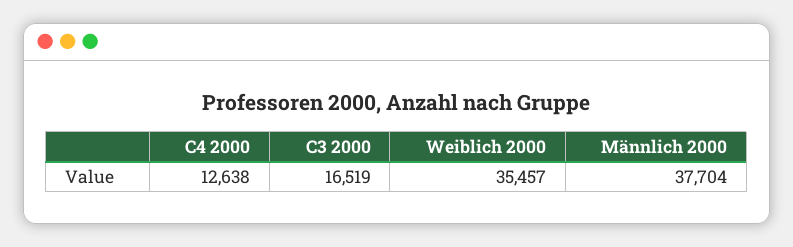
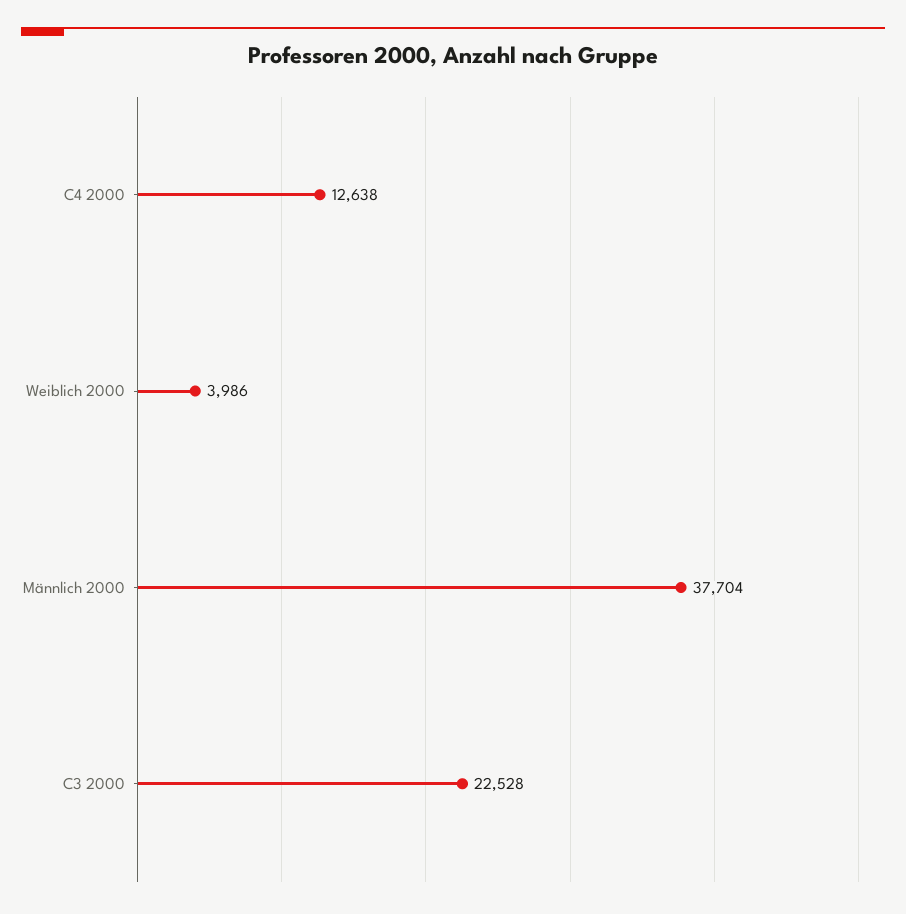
C3 2000: 16519 -> 22528
Weiblich 2000: 35457 -> 3986

